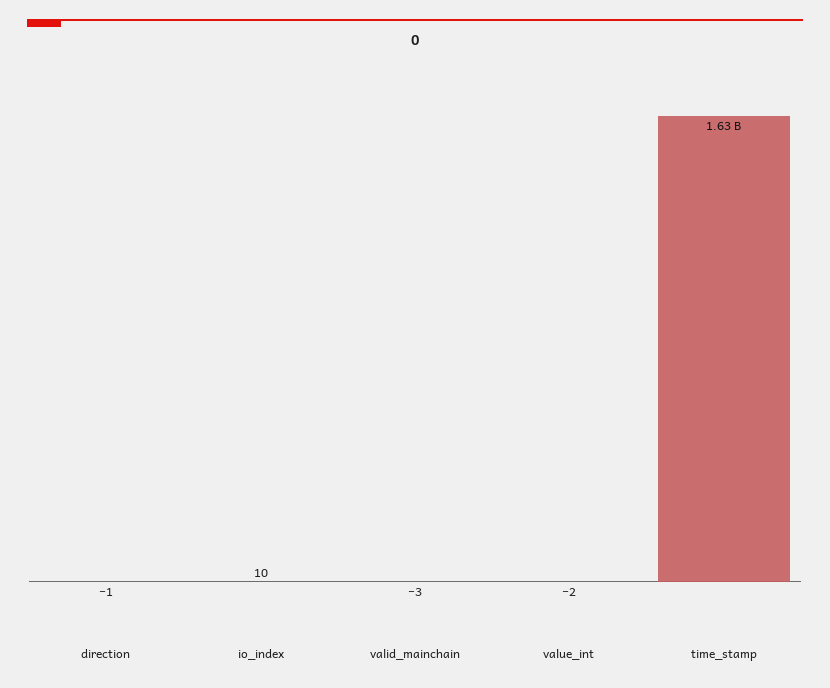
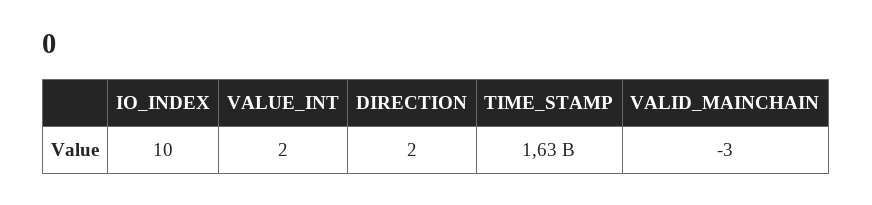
direction: -1 -> 2
value_int: -2 -> 2

